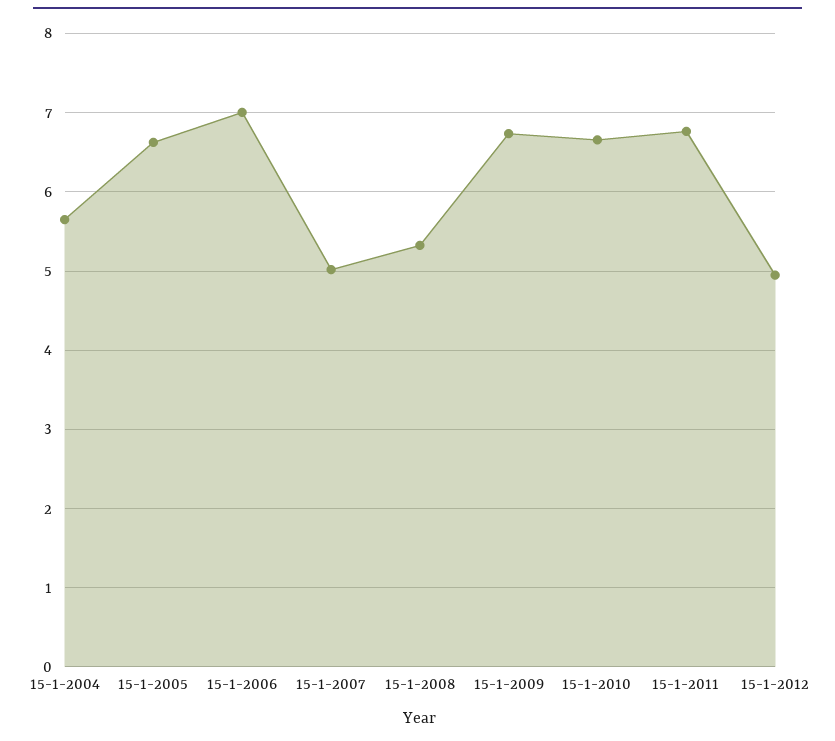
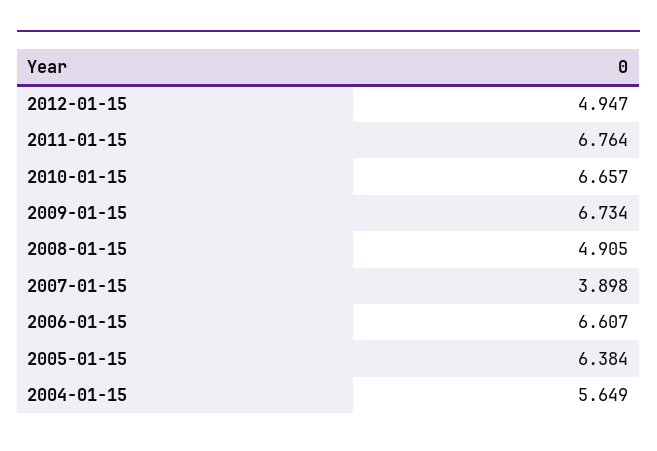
15-1-2005: 6.6 -> 6.384
15-1-2006: 7 -> 6.607
15-1-2007: 5 -> 3.898
15-1-2008: 5.3 -> 4.905

